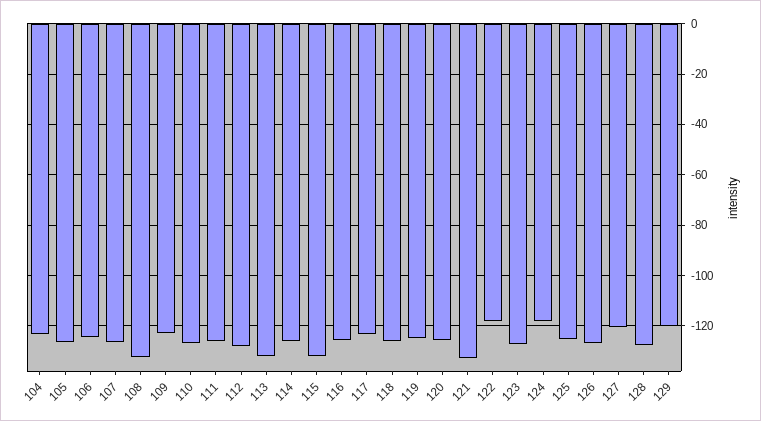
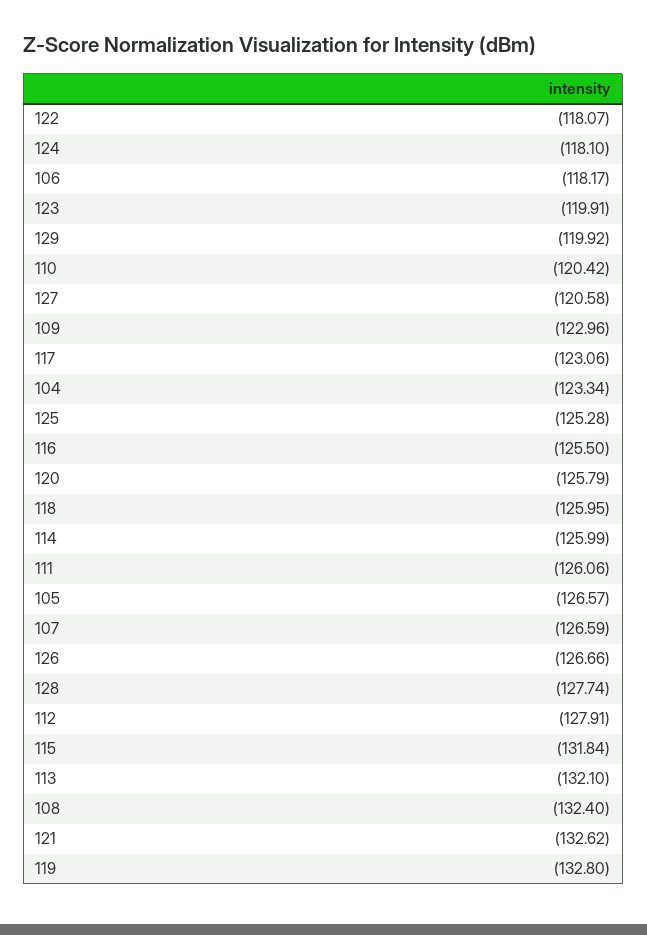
106: -125 -> -118.17
110: -127.5 -> -120.42
119: -125 -> -132.8
123: -127.5 -> -119.91

